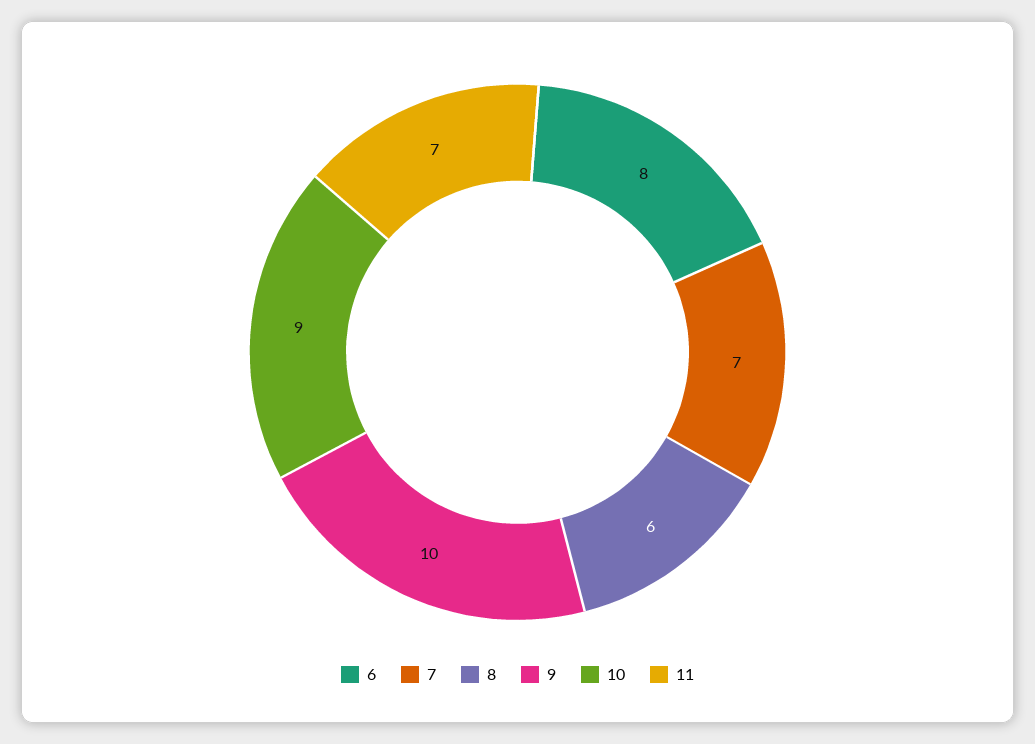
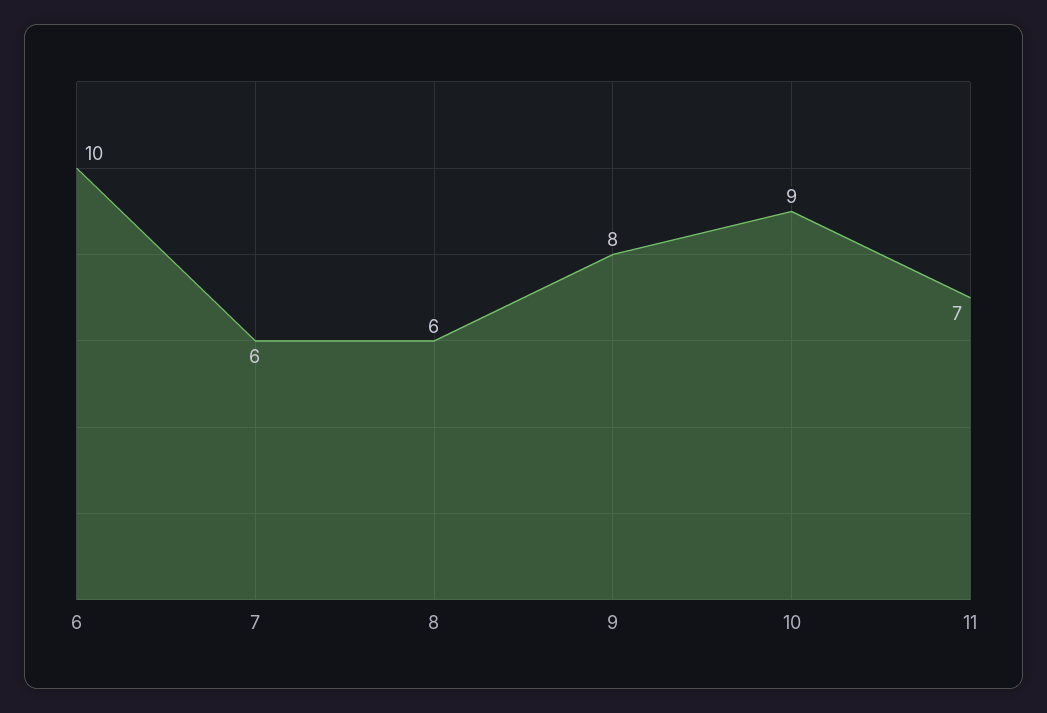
6: 8 -> 10
7: 7 -> 6
9: 10 -> 8

